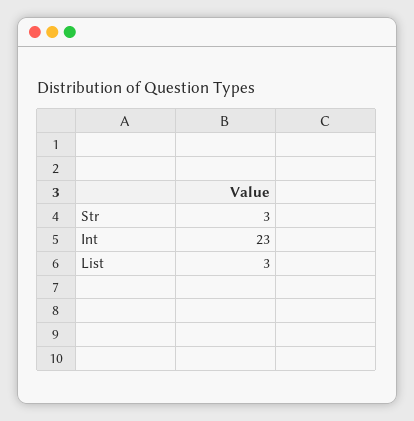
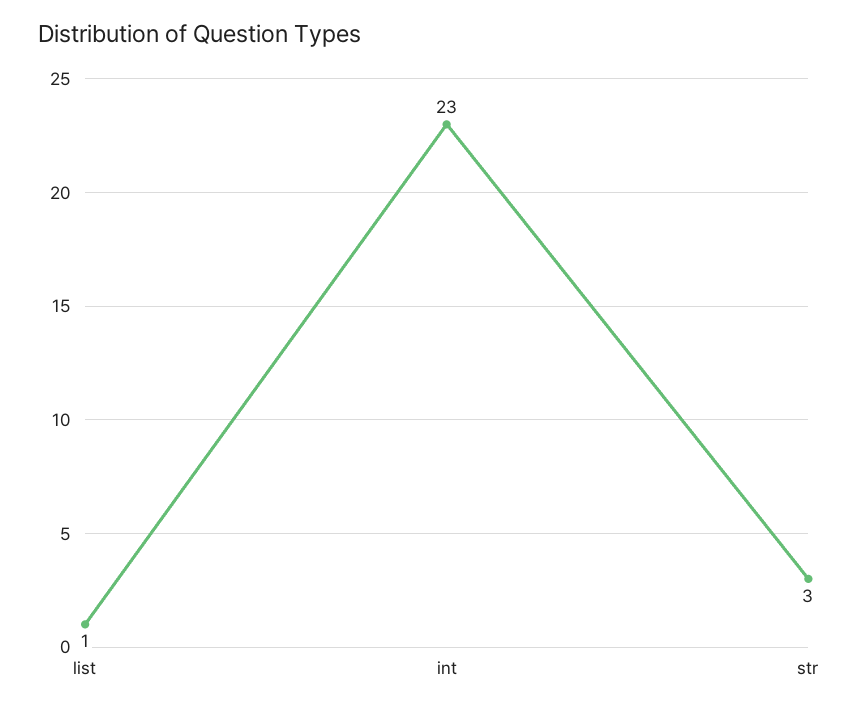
List: 3 -> 1

